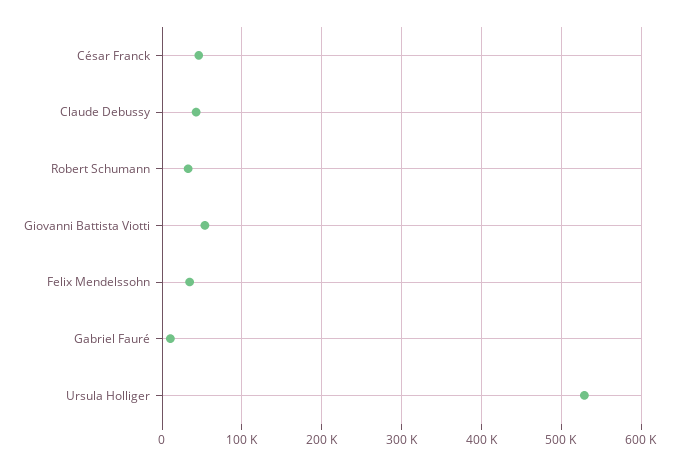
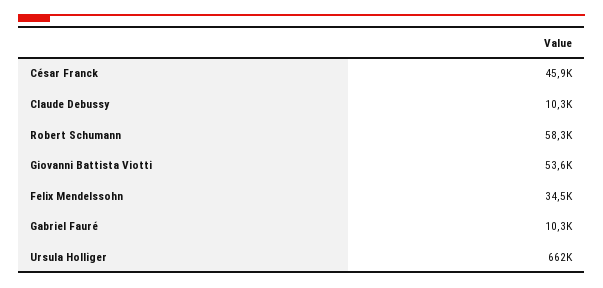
Claude Debussy: 40000 -> 10300
Robert Schumann: 30000 -> 58300
Ursula Holliger: 530000 -> 662000

